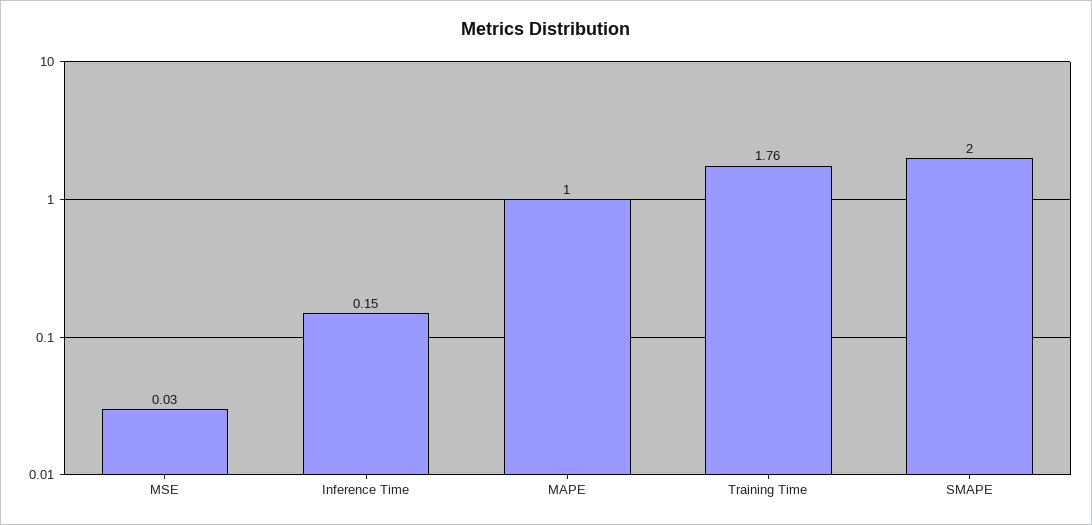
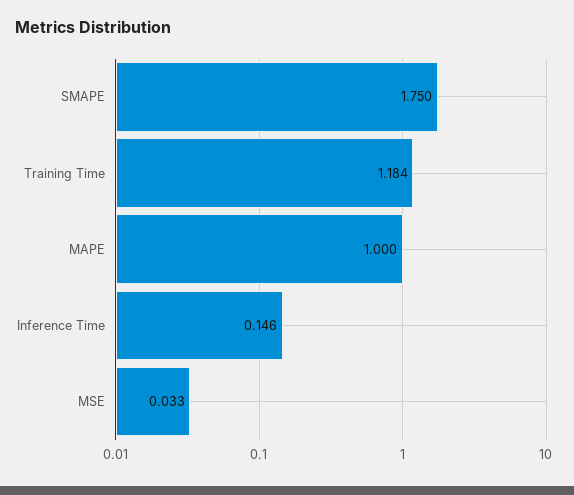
Training Time: 1.76 -> 1.184
SMAPE: 2 -> 1.75

